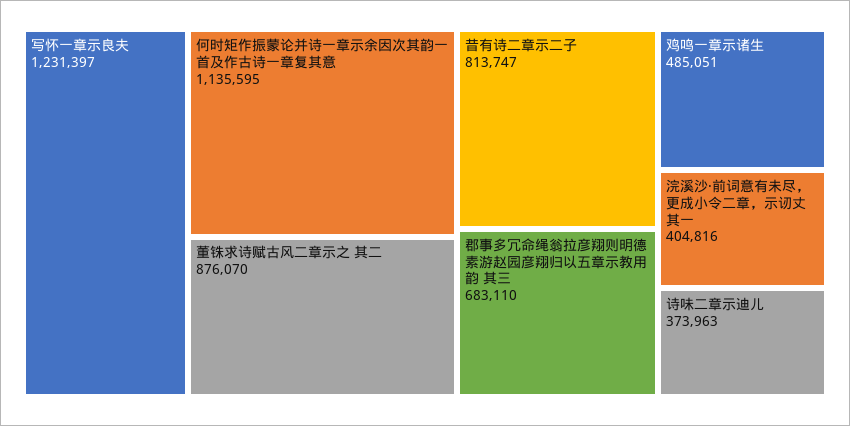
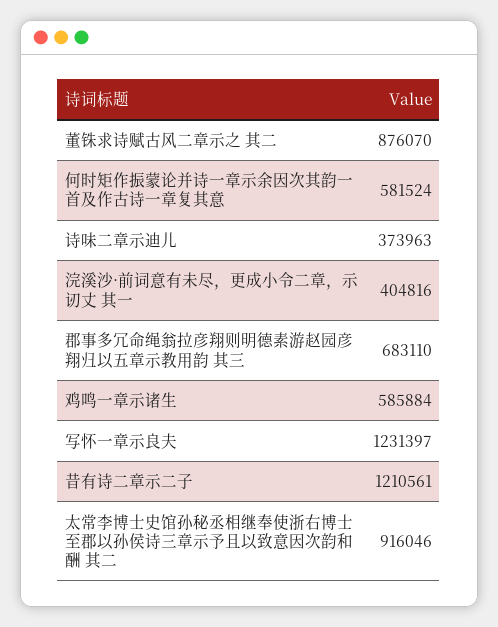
何时矩作振蒙论并诗一章示余因次其韵一首及作古诗一章复其意: 1135595 -> 581524
昔有诗二章示二子: 813747 -> 1210561
鸡鸣一章示诸生: 485051 -> 585884
太常李博士史馆孙秘丞相继奉使浙右博士至郡以孙侯诗三章示予且以致意因次韵和酬 其二: none -> 916046

